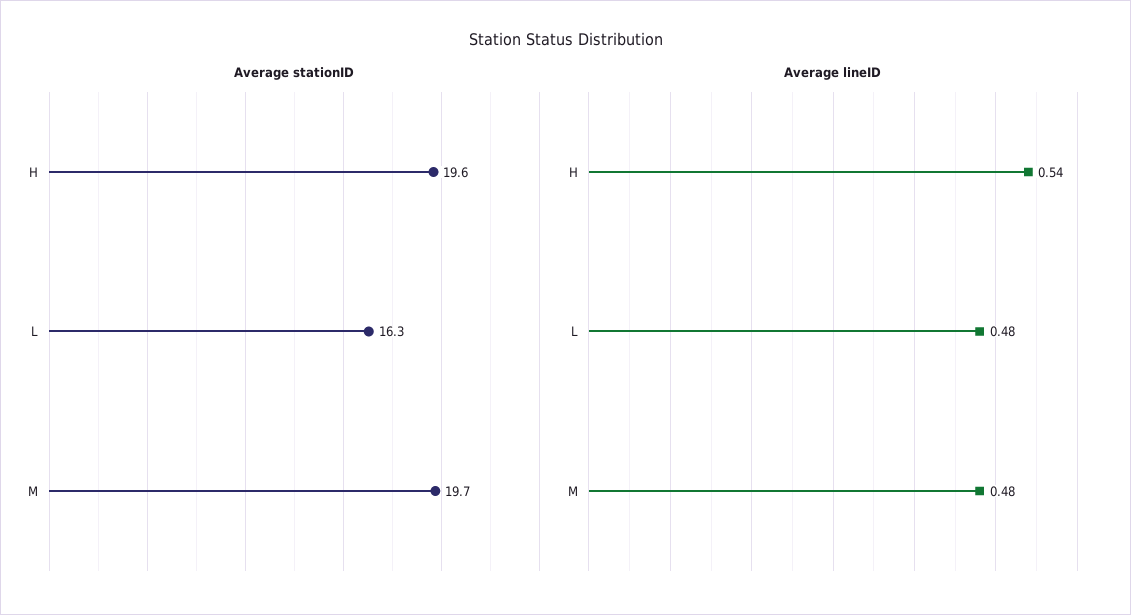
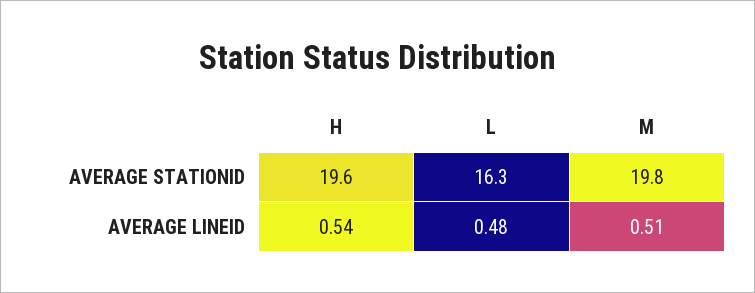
Average stationID, M: 19.7 -> 19.8
Average lineID, M: 0.48 -> 0.51

